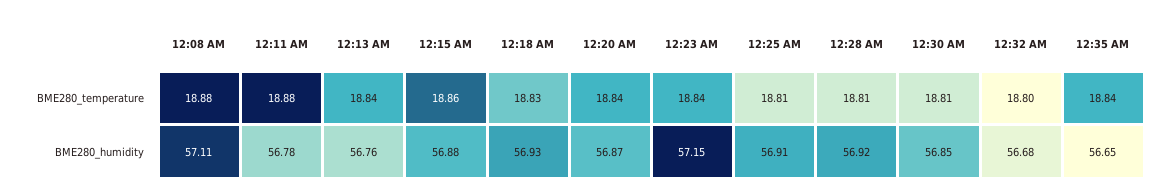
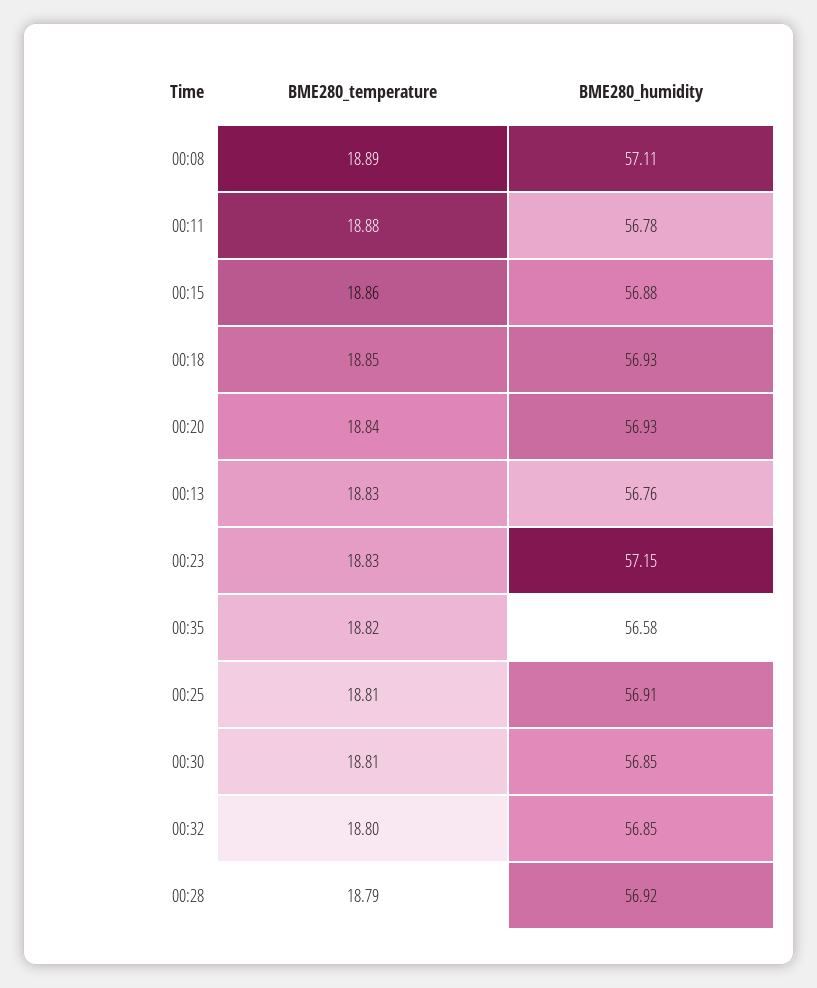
12:08 AM, BME280_temperature: 18.88 -> 18.89
12:13 AM, BME280_temperature: 18.84 -> 18.83
12:18 AM, BME280_temperature: 18.83 -> 18.85
12:23 AM, BME280_temperature: 18.84 -> 18.83
12:28 AM, BME280_temperature: 18.81 -> 18.79
12:35 AM, BME280_temperature: 18.84 -> 18.82
12:20 AM, BME280_humidity: 56.87 -> 56.93
12:32 AM, BME280_humidity: 56.68 -> 56.85
12:35 AM, BME280_humidity: 56.65 -> 56.58

